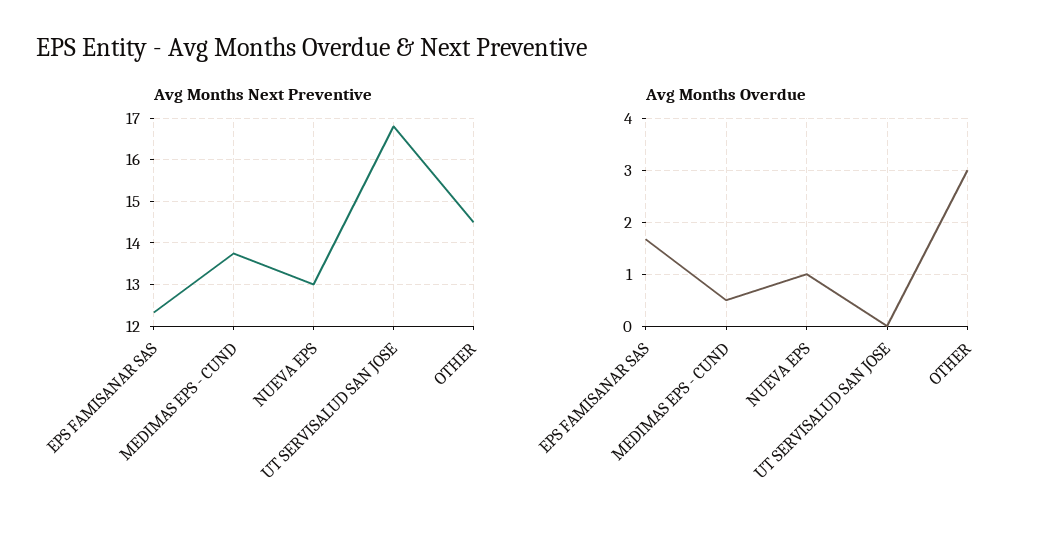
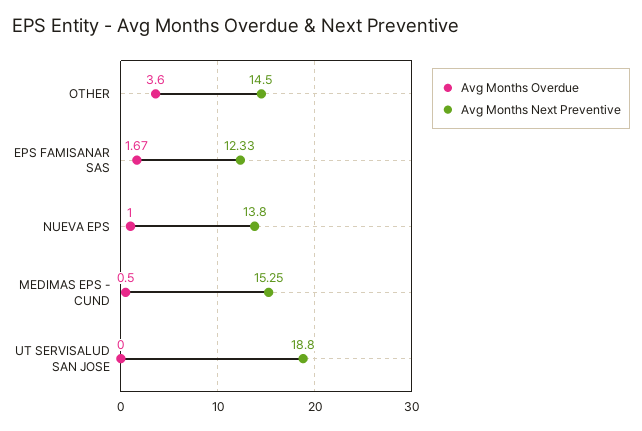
Avg Months Next Preventive, MEDIMAS EPS - CUND: 13.8 -> 15.25
Avg Months Next Preventive, NUEVA EPS: 13 -> 13.8
Avg Months Next Preventive, UT SERVISALUD SAN JOSE: 16.8 -> 18.8
Avg Months Overdue, OTHER: 3 -> 3.6

